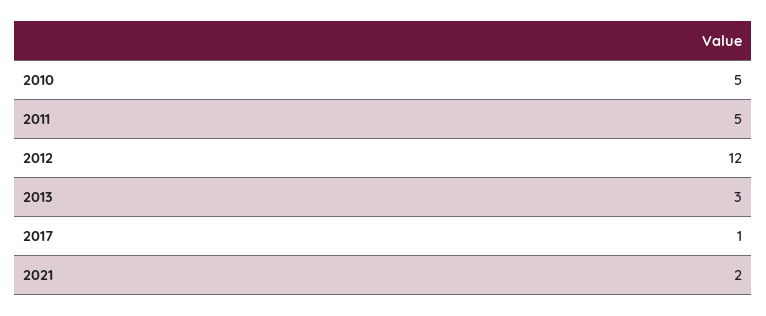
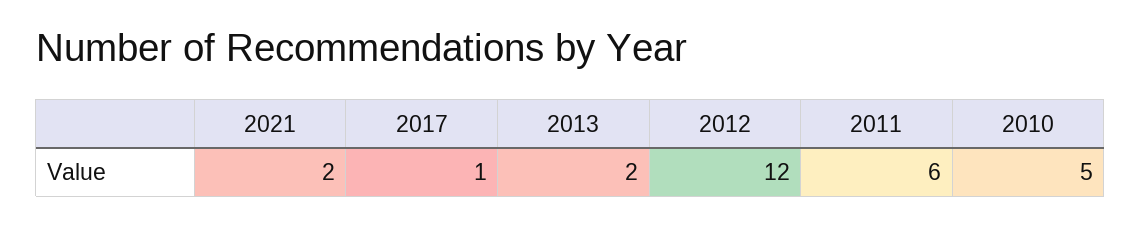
2011: 5 -> 6
2013: 3 -> 2

